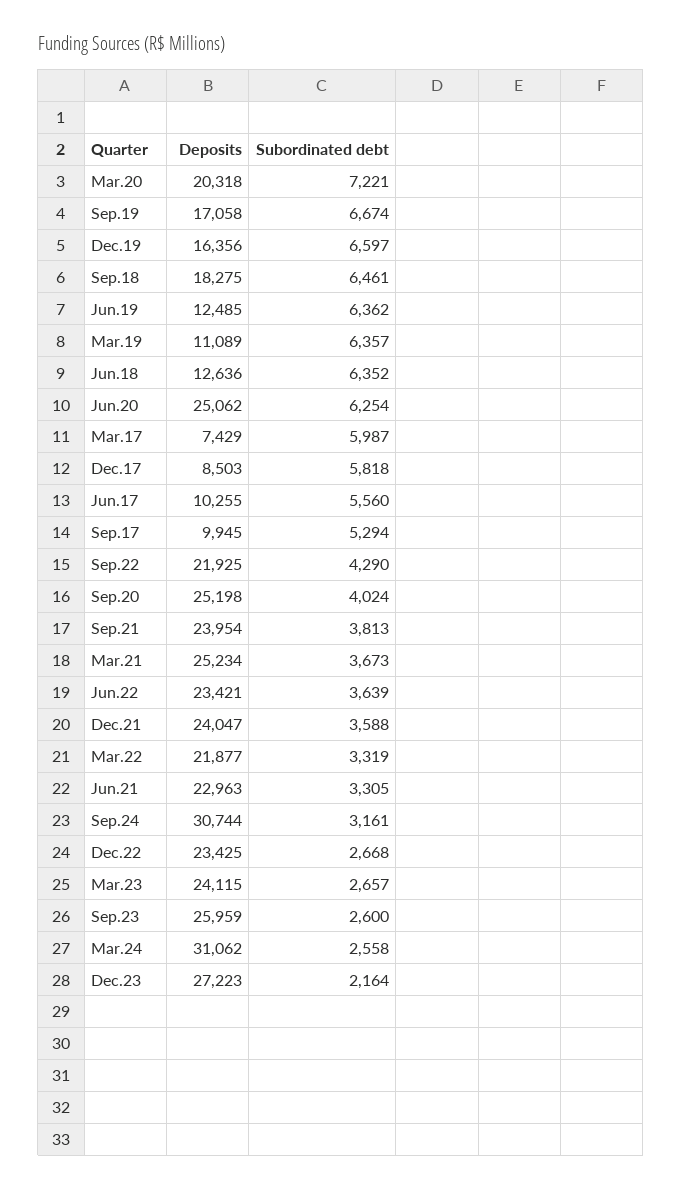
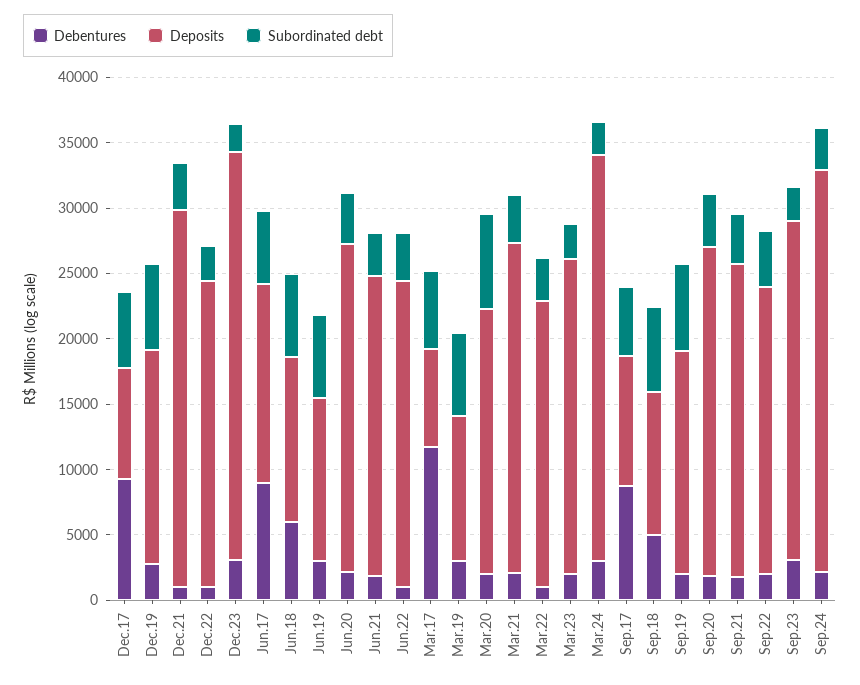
Deposits, Sep.18: 18275 -> 11000
Subordinated debt, Jun.20: 6254 -> 4000
Deposits, Jun.17: 10255 -> 15000
Deposits, Dec.21: 24047 -> 29000
Deposits, Dec.23: 27223 -> 31000
Debentures, Dec.17: none -> 9000
Debentures, Dec.19: none -> 3000
Debentures, Dec.21: none -> 1000
Debentures, Dec.22: none -> 1000
Debentures, Dec.23: none -> 3000
Debentures, Jun.17: none -> 9000
Debentures, Jun.18: none -> 6000
Debentures, Jun.19: none -> 3000
Debentures, Jun.20: none -> 2000
Debentures, Jun.21: none -> 2000
Debentures, Jun.22: none -> 1000
Debentures, Mar.17: none -> 12000
Debentures, Mar.19: none -> 3000
Debentures, Mar.20: none -> 2000
Debentures, Mar.21: none -> 2000
Debentures, Mar.22: none -> 1000
Debentures, Mar.23: none -> 2000
Debentures, Mar.24: none -> 3000
Debentures, Sep.17: none -> 9000
Debentures, Sep.18: none -> 5000
Debentures, Sep.19: none -> 2000
Debentures, Sep.20: none -> 2000
Debentures, Sep.21: none -> 2000
Debentures, Sep.22: none -> 2000
Debentures, Sep.23: none -> 3000
Debentures, Sep.24: none -> 2000

